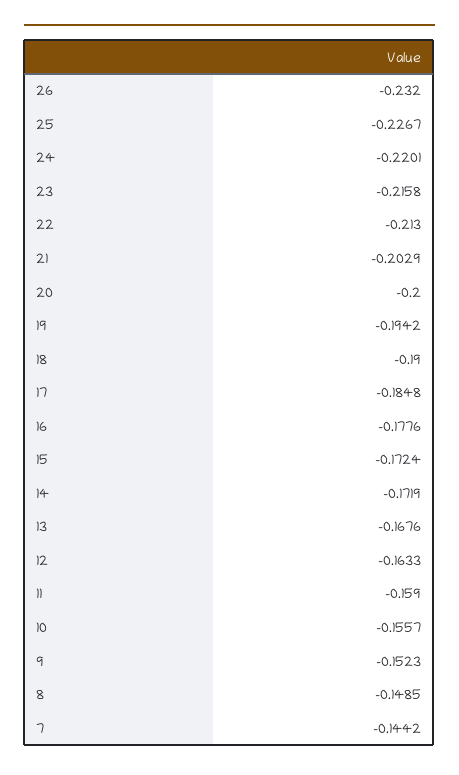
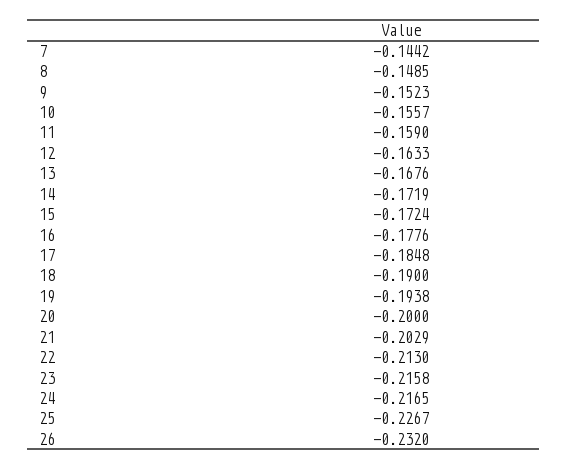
24: -0.2201 -> -0.2165
19: -0.1942 -> -0.1938

